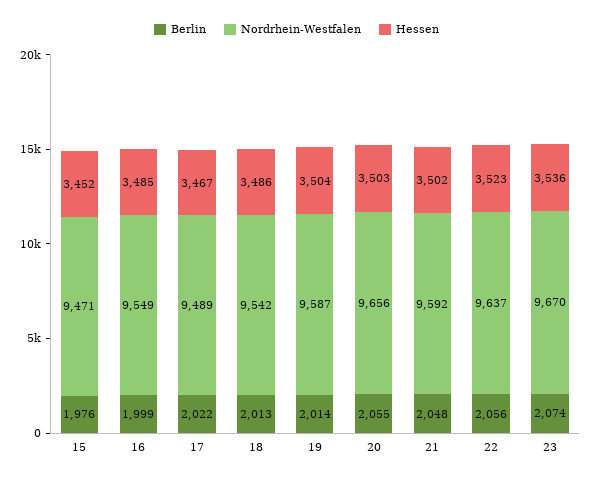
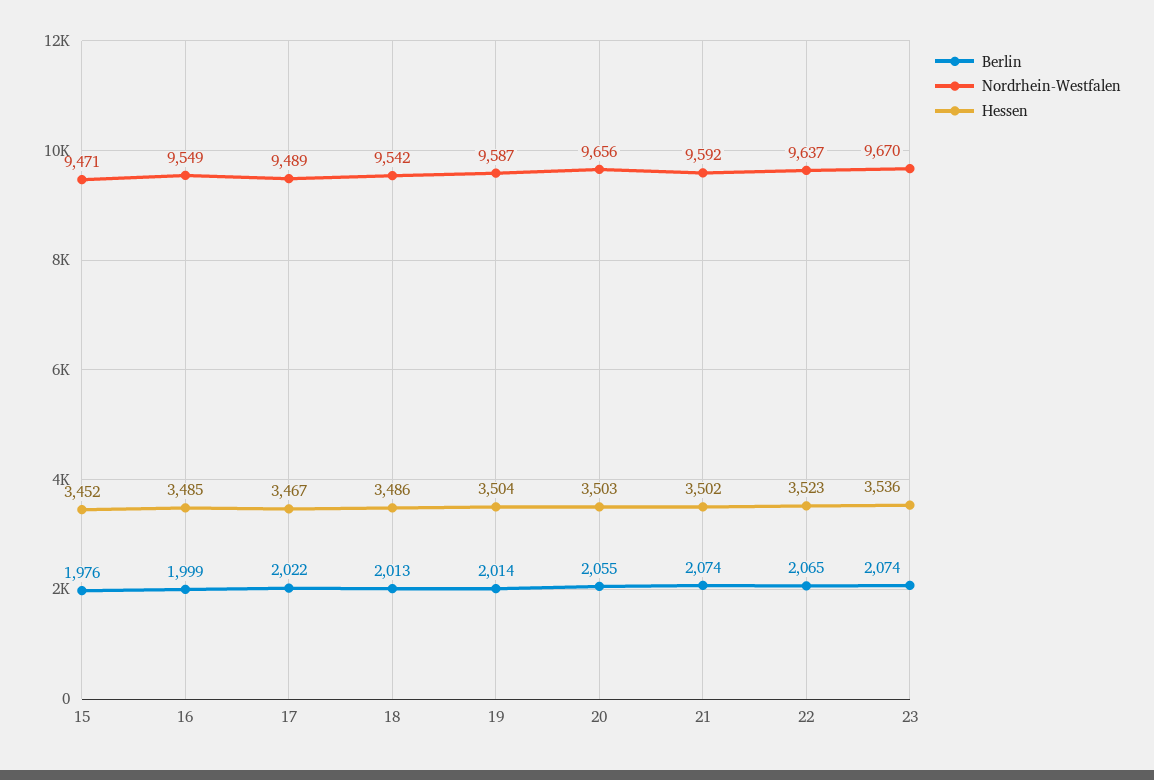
Berlin, 21: 2048 -> 2074
Berlin, 22: 2056 -> 2065

